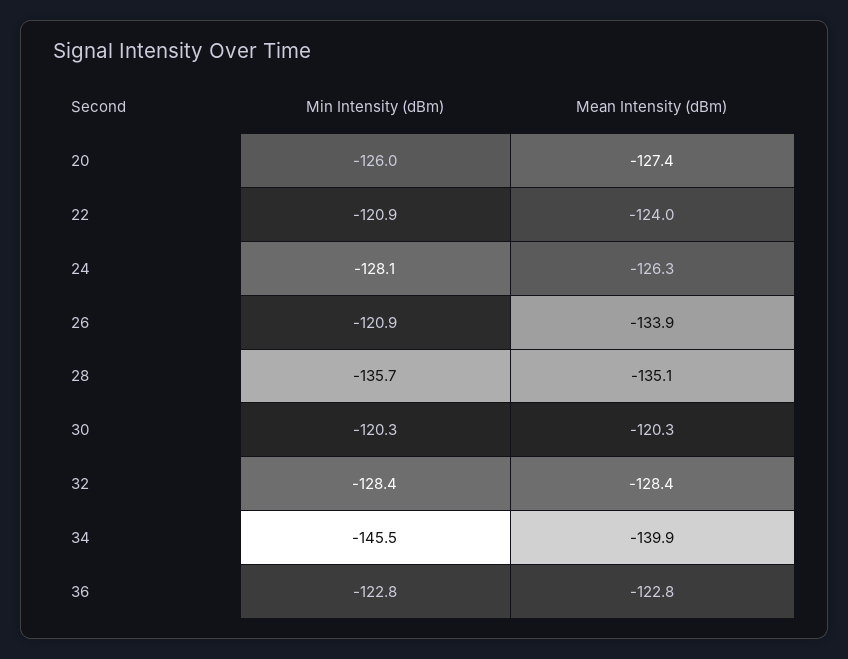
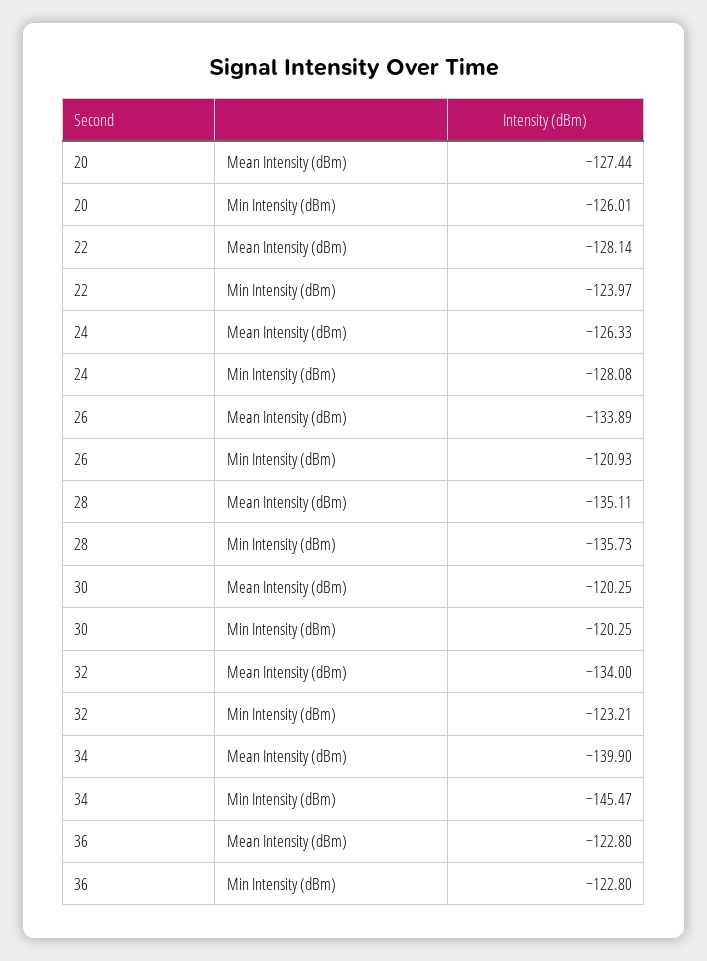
Min Intensity (dBm), 22: -120.9 -> -123.97
Mean Intensity (dBm), 22: -124 -> -128.14
Min Intensity (dBm), 32: -128.4 -> -123.21
Mean Intensity (dBm), 32: -128.4 -> -134

